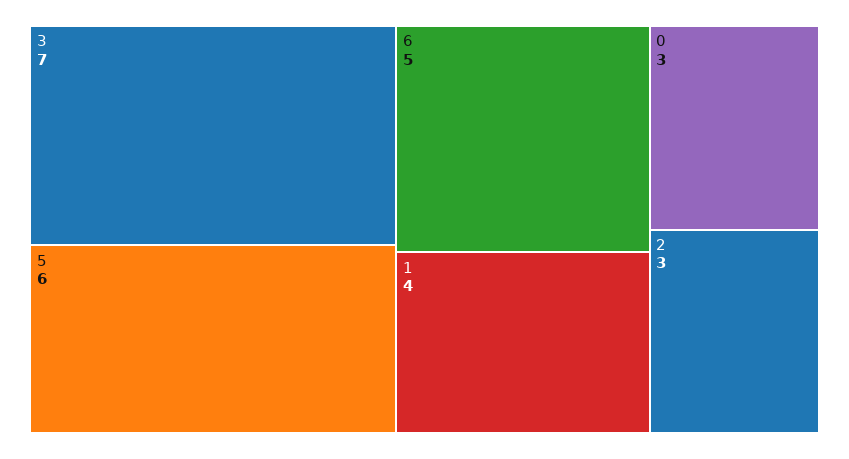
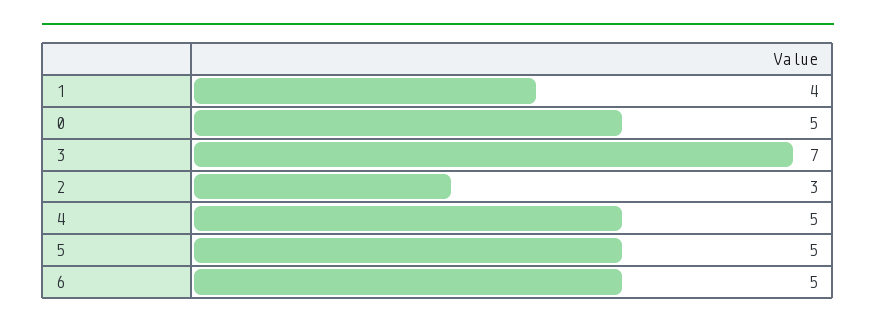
5: 6 -> 5
0: 3 -> 5
4: none -> 5

